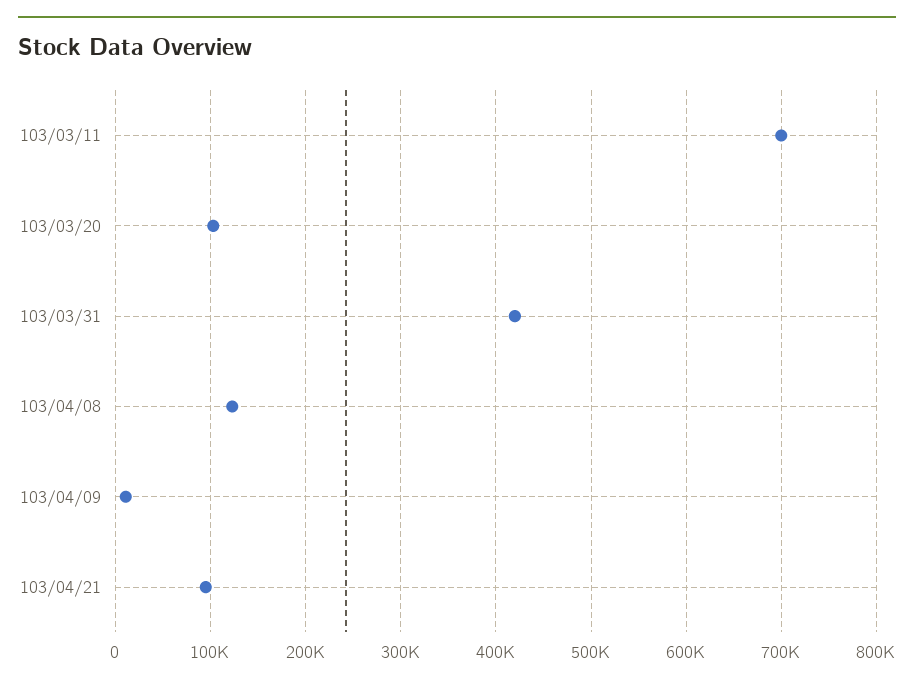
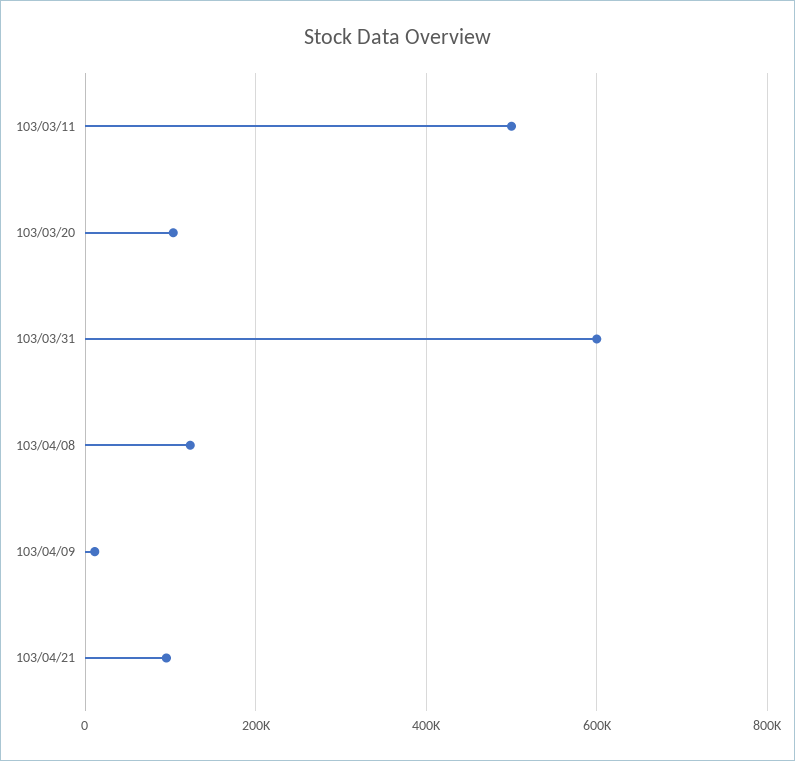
103/03/11: 700000 -> 500000
103/03/31: 420000 -> 600000

